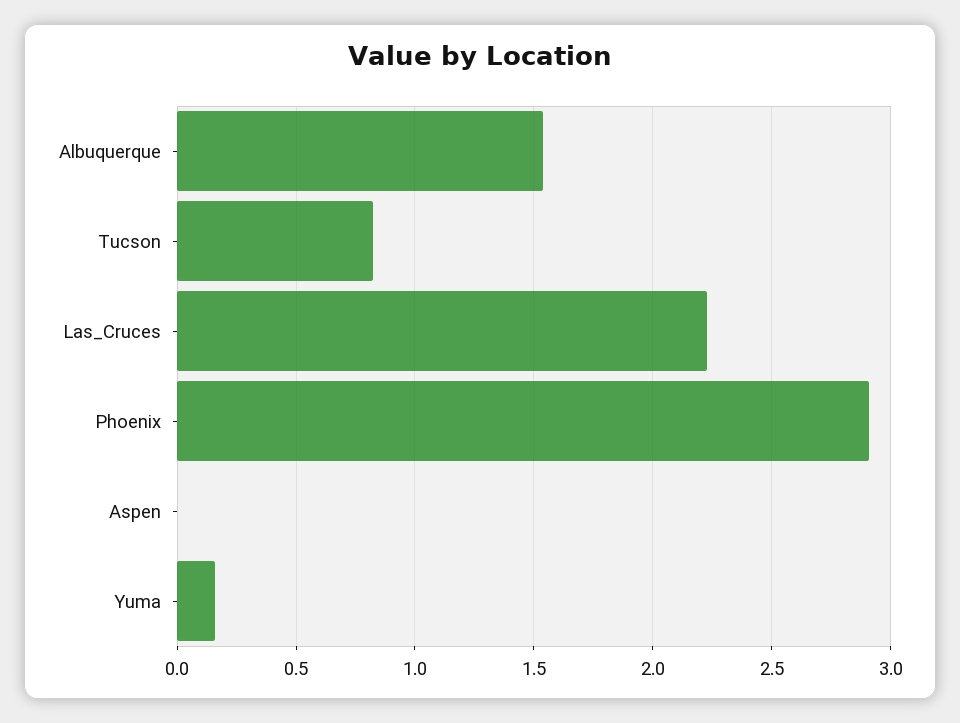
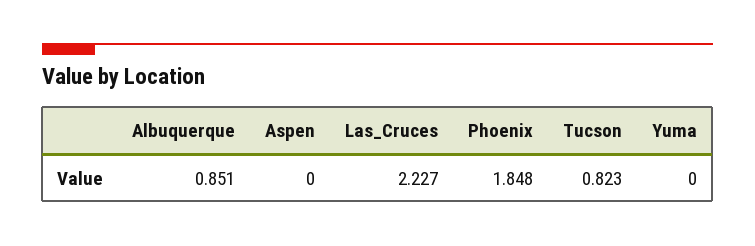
Albuquerque: 1.55 -> 0.851
Phoenix: 2.9 -> 1.848
Yuma: 0.15 -> 0

